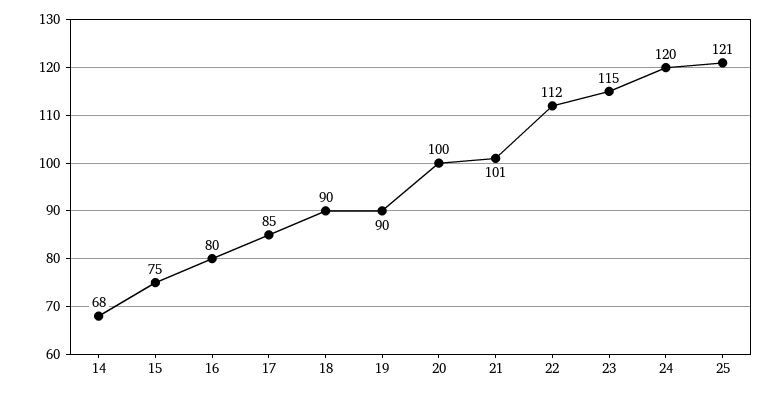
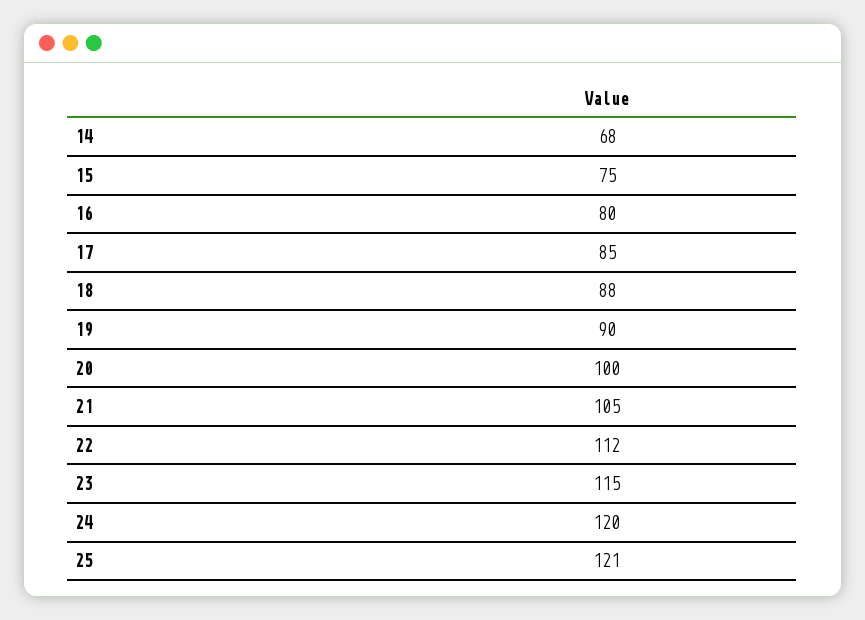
18: 90 -> 88
21: 101 -> 105

